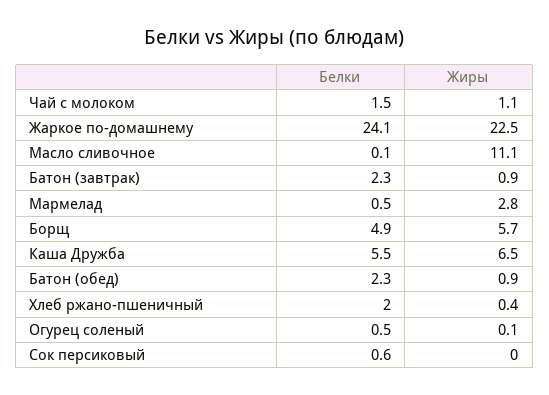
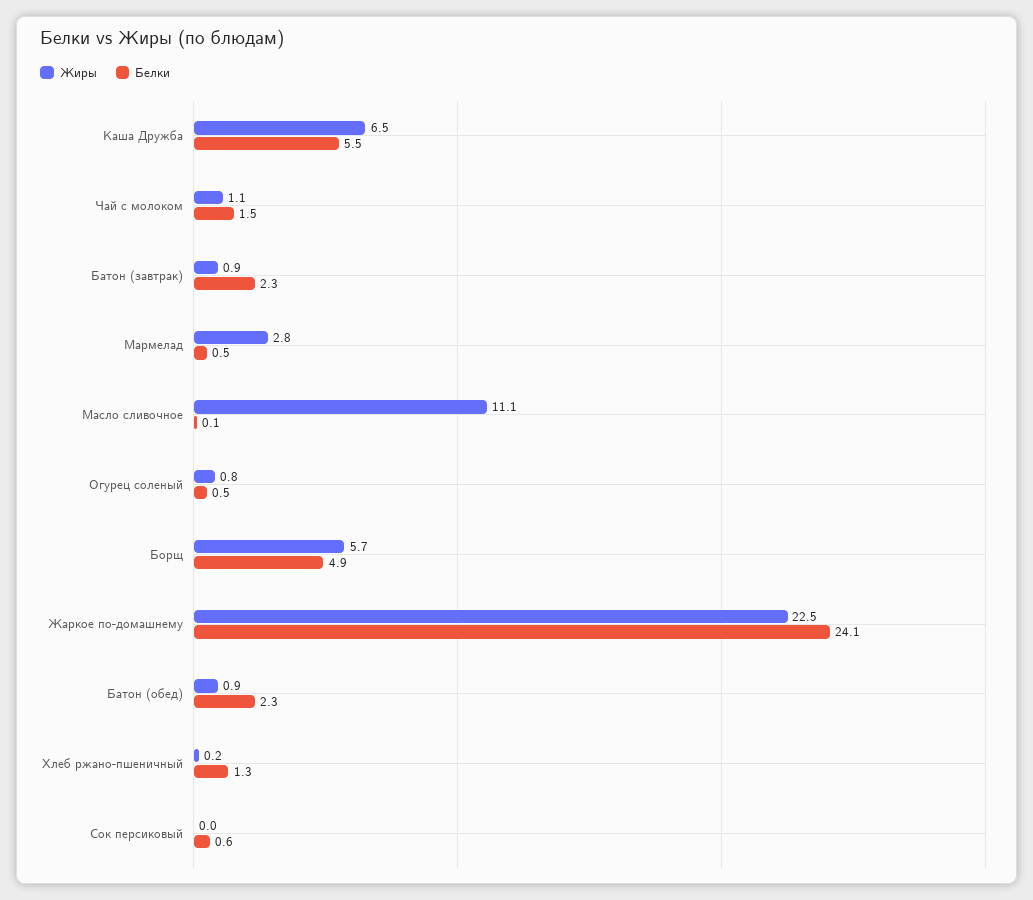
Белки, Хлеб ржано-пшеничный: 2 -> 1.3
Жиры, Хлеб ржано-пшеничный: 0.4 -> 0.2
Жиры, Огурец соленый: 0.1 -> 0.8

